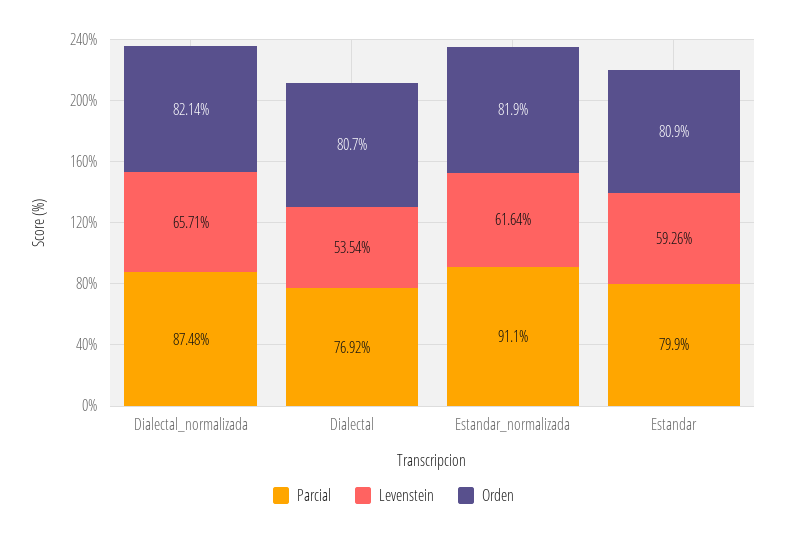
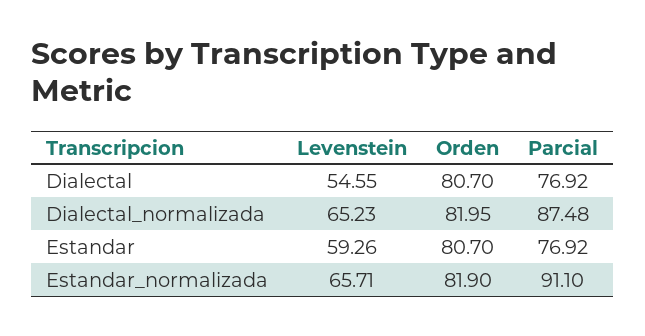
Levenstein, Dialectal_normalizada: 65.71 -> 65.23
Orden, Dialectal_normalizada: 82.14 -> 81.95
Levenstein, Dialectal: 53.54 -> 54.55
Levenstein, Estandar_normalizada: 61.64 -> 65.71
Parcial, Estandar: 79.9 -> 76.92
Orden, Estandar: 80.9 -> 80.7

